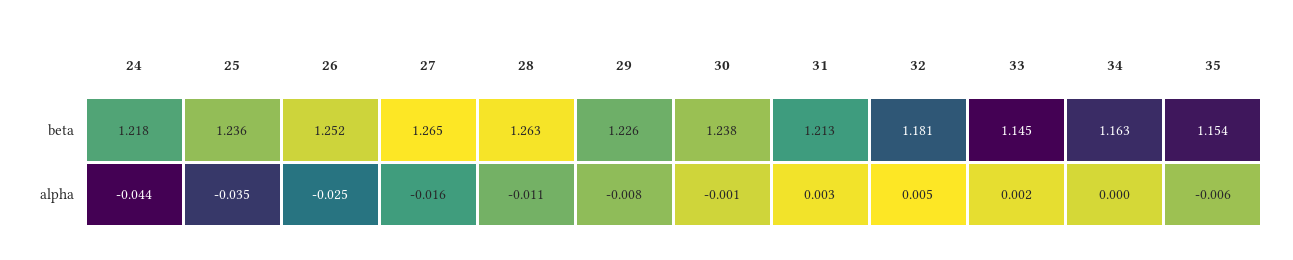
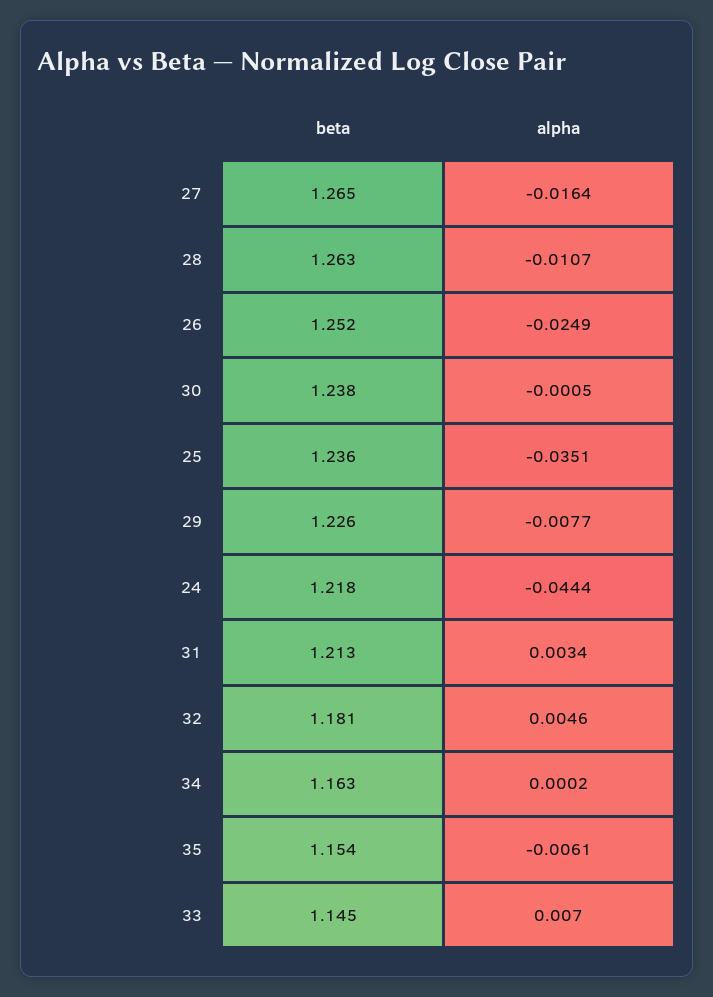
33, alpha: 0.002 -> 0.007

